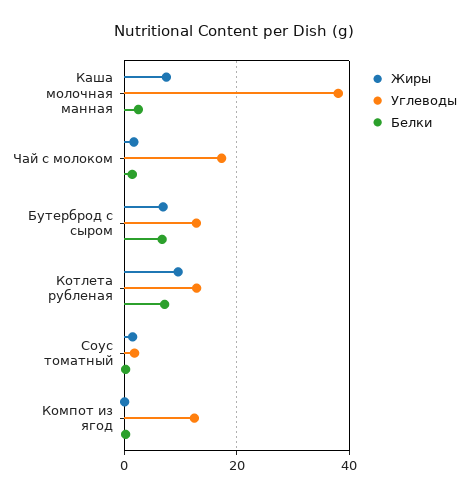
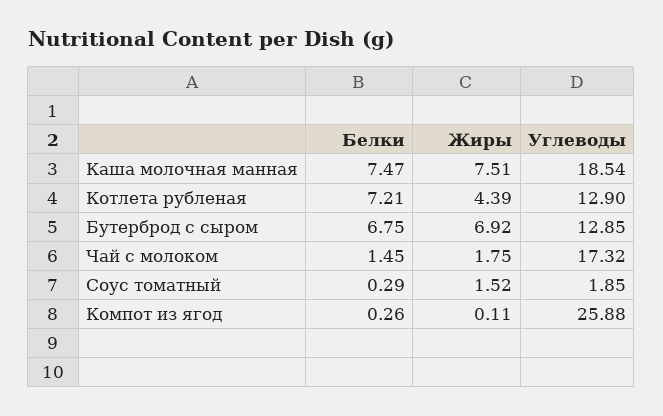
Углеводы, Каша молочная манная: 38 -> 18.54
Белки, Каша молочная манная: 2 -> 7.47
Жиры, Котлета рубленая: 10 -> 4.39
Углеводы, Компот из ягод: 12 -> 25.88

